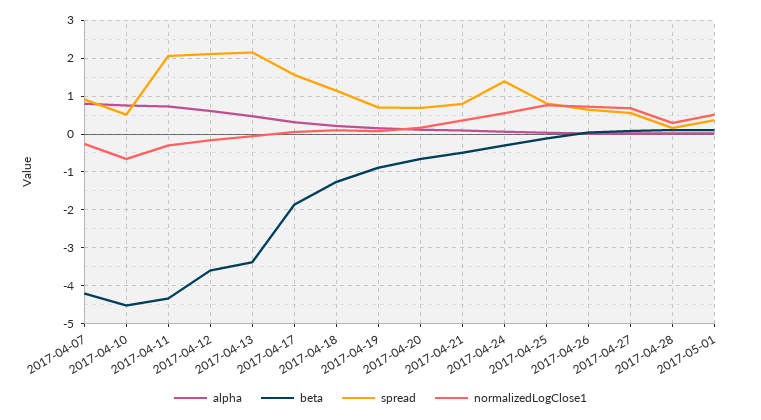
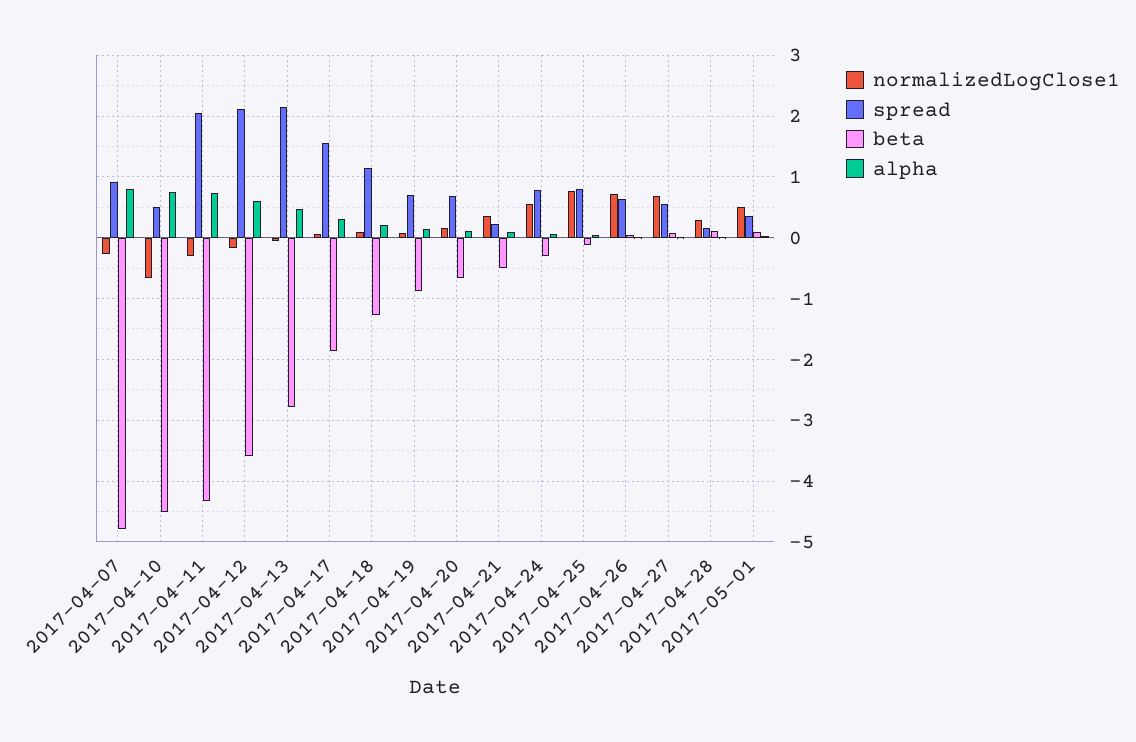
beta, 2017-04-07: -4.2 -> -4.8
beta, 2017-04-13: -3.4 -> -2.8
spread, 2017-04-21: 0.8 -> 0.2
spread, 2017-04-24: 1.4 -> 0.8

